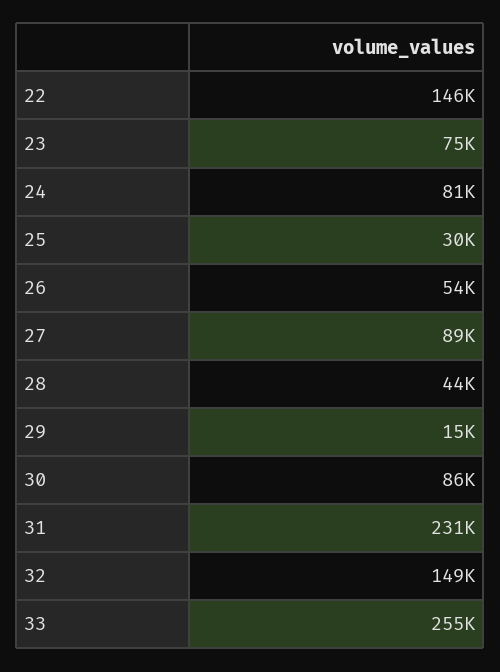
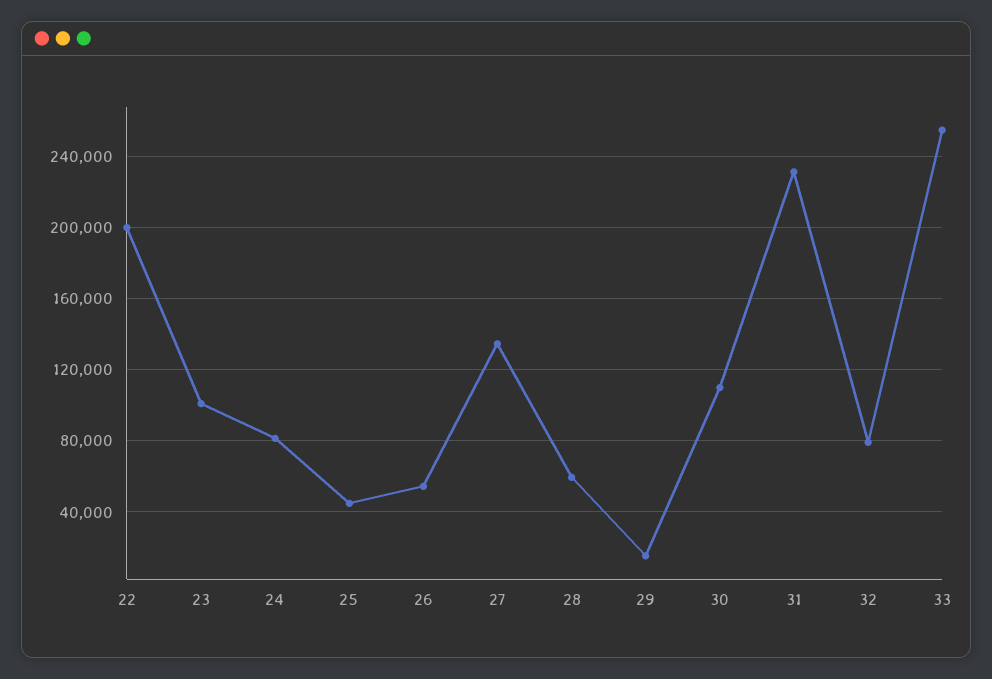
22: 146000 -> 200000
23: 75000 -> 100000
25: 30000 -> 45000
27: 89000 -> 135000
28: 44000 -> 60000
30: 86000 -> 110000
32: 149000 -> 80000

